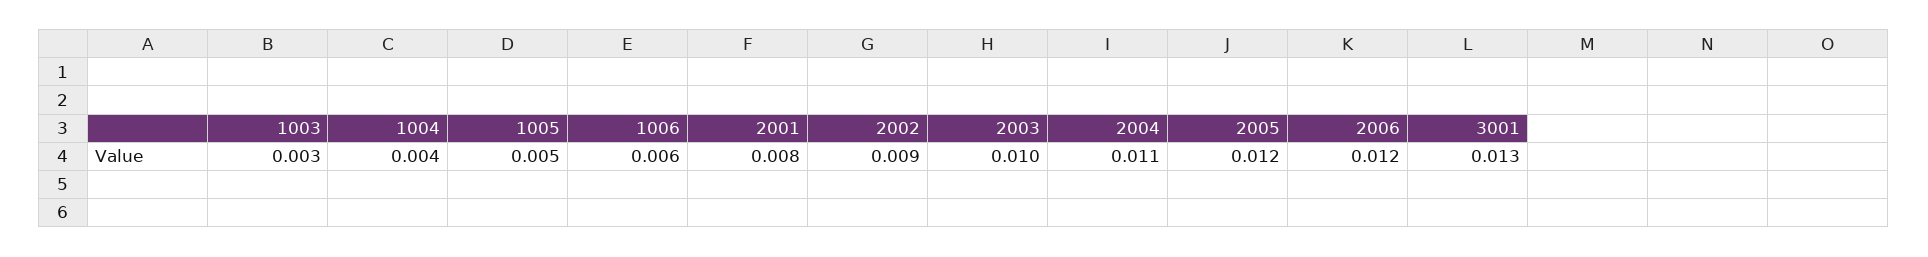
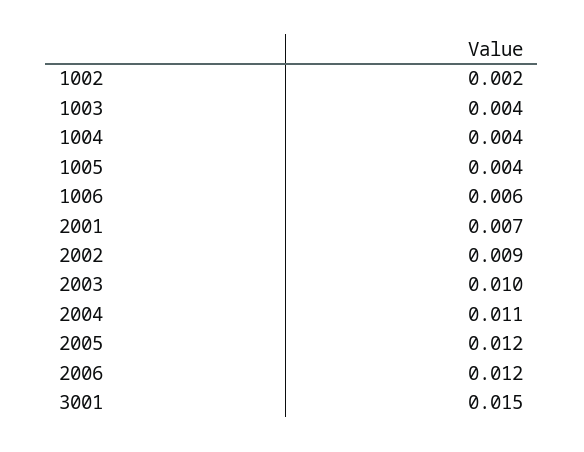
1003: 0.003 -> 0.004
1005: 0.005 -> 0.004
2001: 0.008 -> 0.007
3001: 0.013 -> 0.015
1002: none -> 0.002

